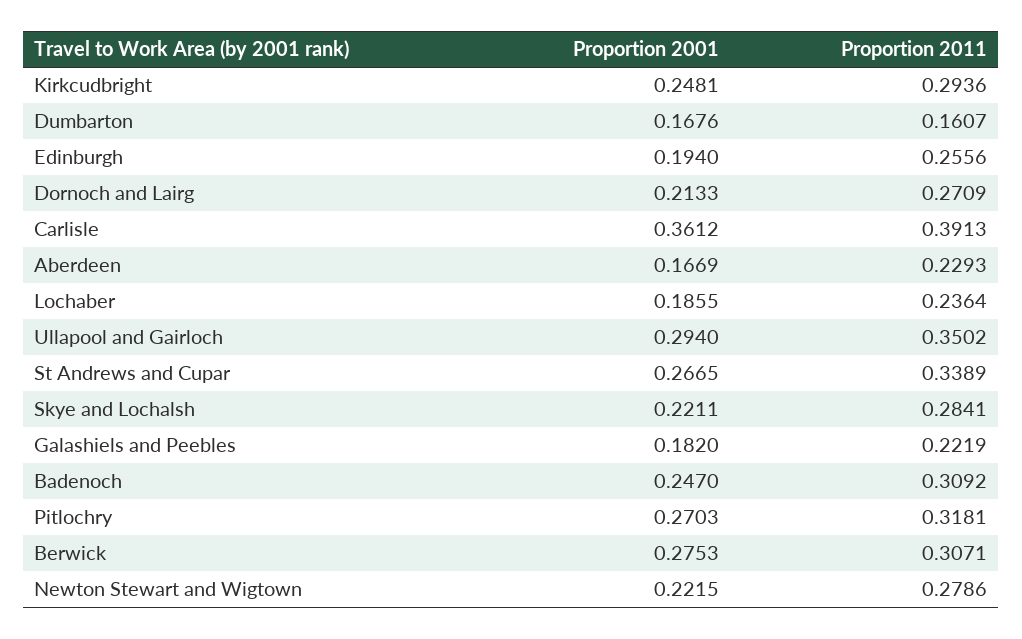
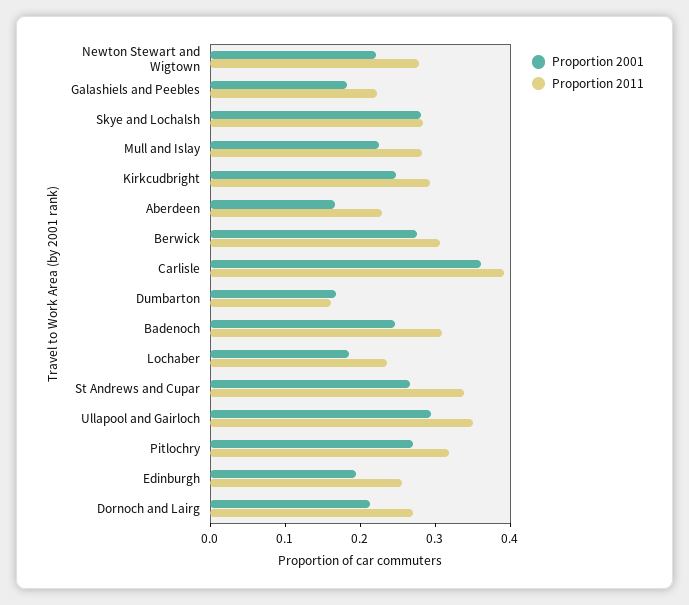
Proportion 2001, Skye and Lochalsh: 0.2211 -> 0.28
Proportion 2001, Mull and Islay: none -> 0.22
Proportion 2011, Mull and Islay: none -> 0.28

